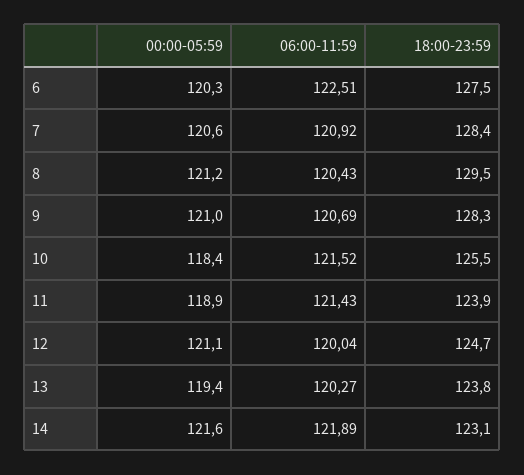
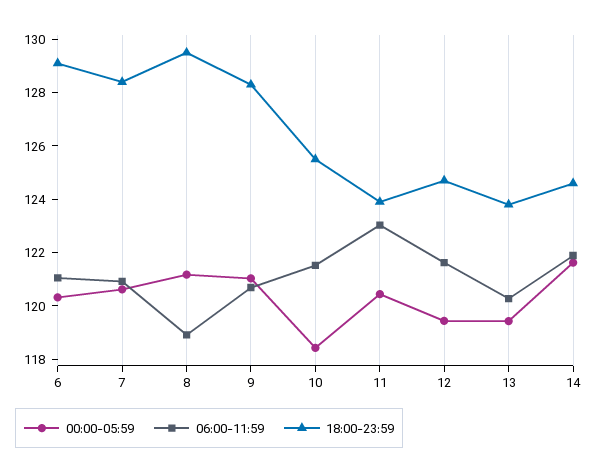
06:00-11:59, 6: 122.51 -> 121
18:00-23:59, 6: 127.5 -> 129
06:00-11:59, 8: 120.43 -> 119
00:00-05:59, 11: 118.9 -> 120.5
06:00-11:59, 11: 121.43 -> 123
00:00-05:59, 12: 121.1 -> 119.5
06:00-11:59, 12: 120.04 -> 121.5
18:00-23:59, 14: 123.1 -> 124.5

